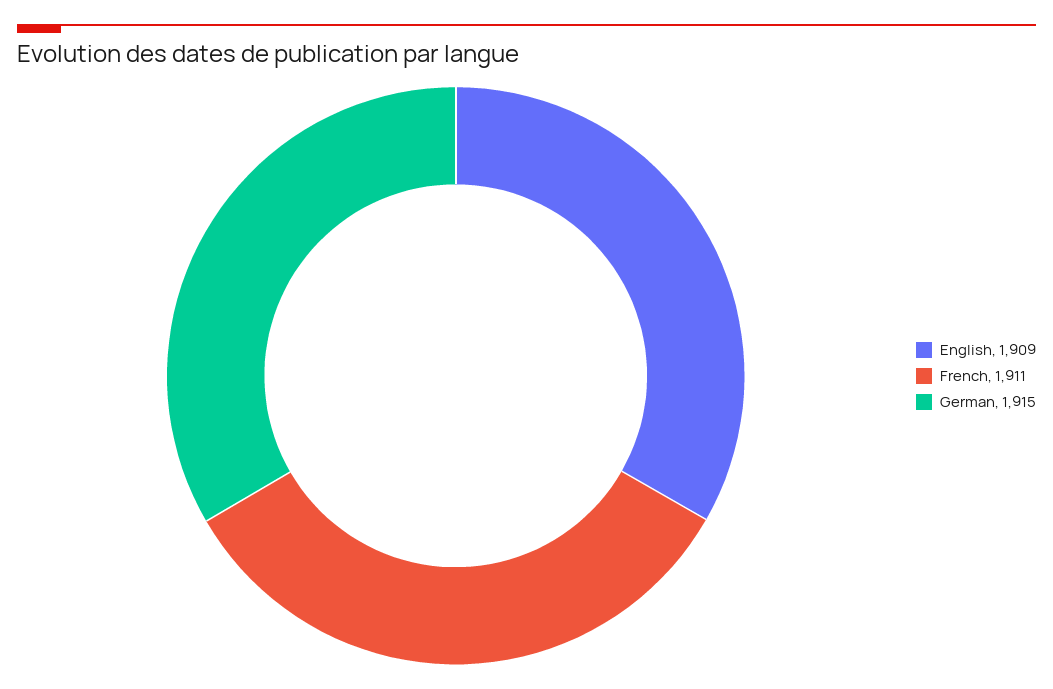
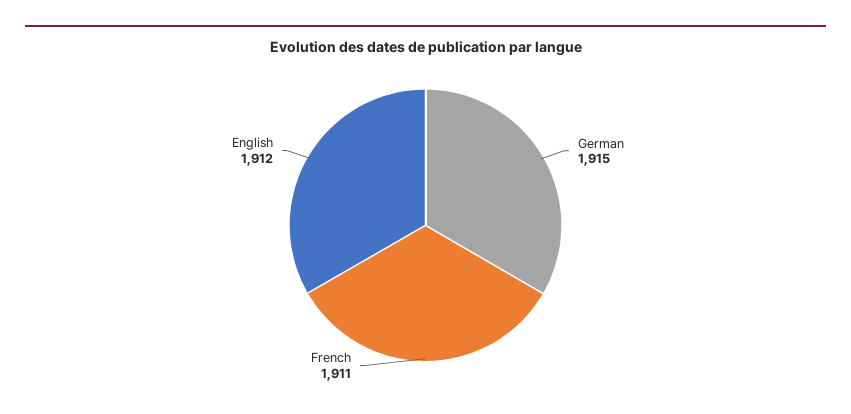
English: 1909 -> 1912

